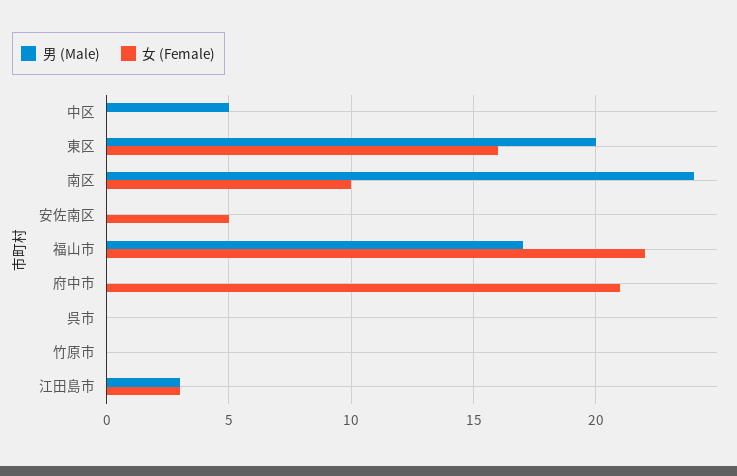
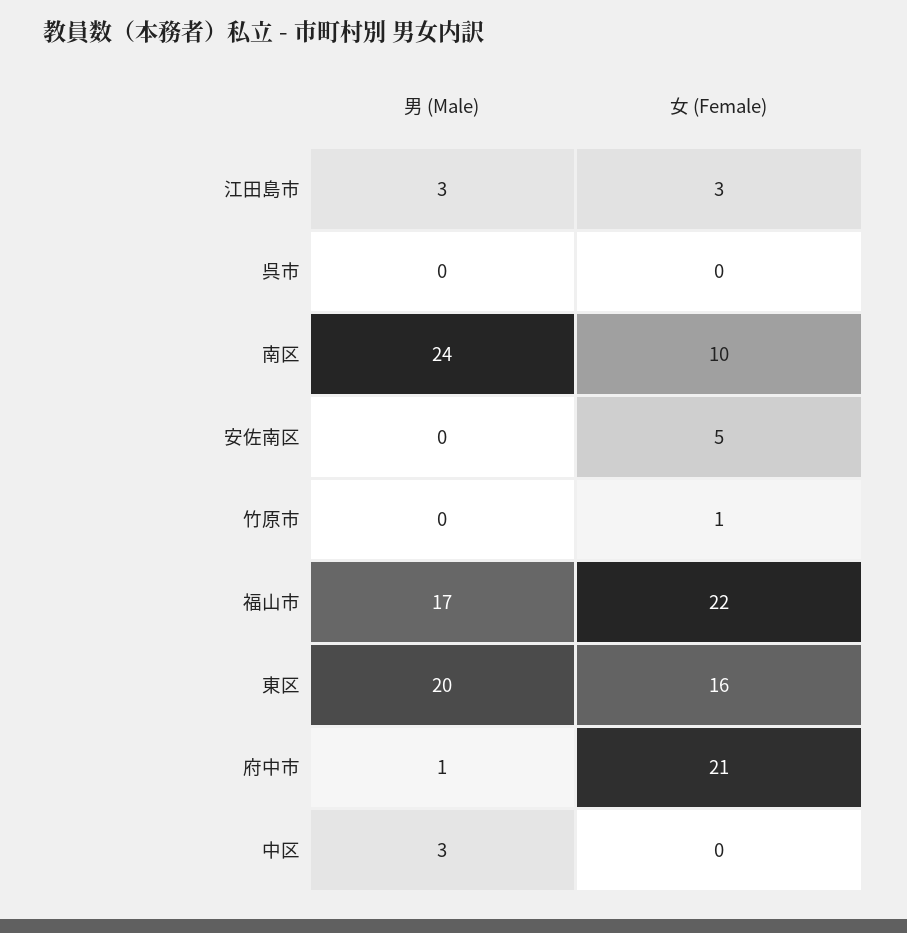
男 (Male), 中区: 5 -> 3
男 (Male), 府中市: 0 -> 1
女 (Female), 竹原市: 0 -> 1

